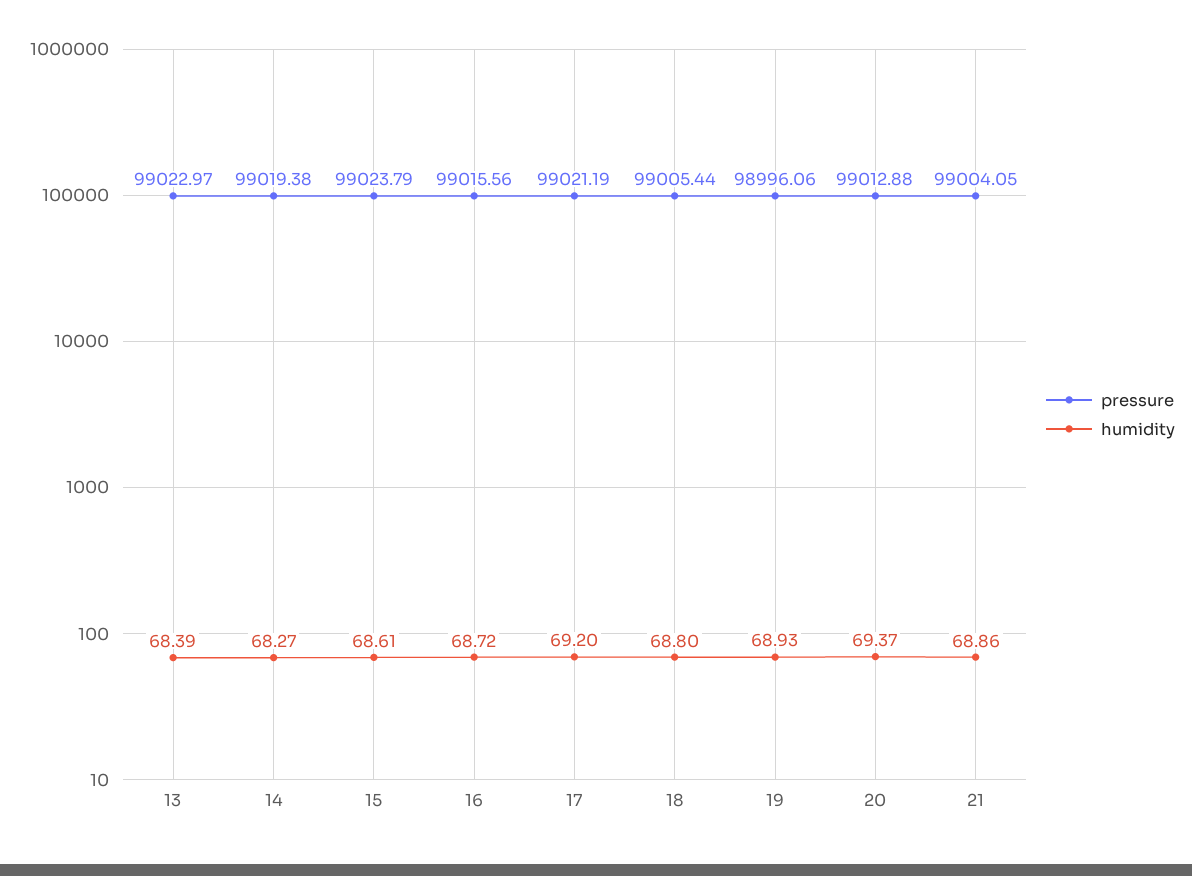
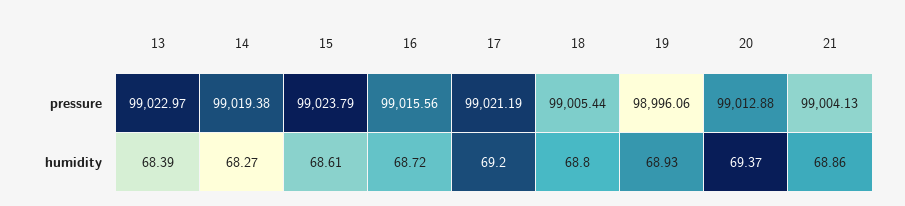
pressure, 21: 99004.05 -> 99004.13

